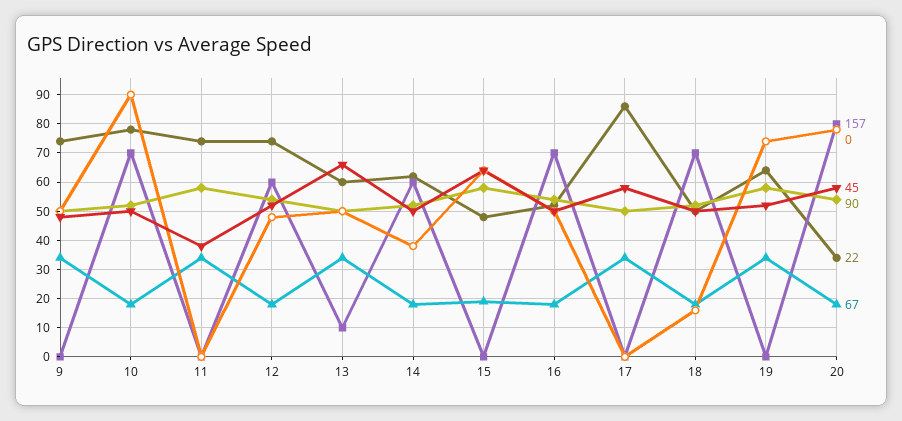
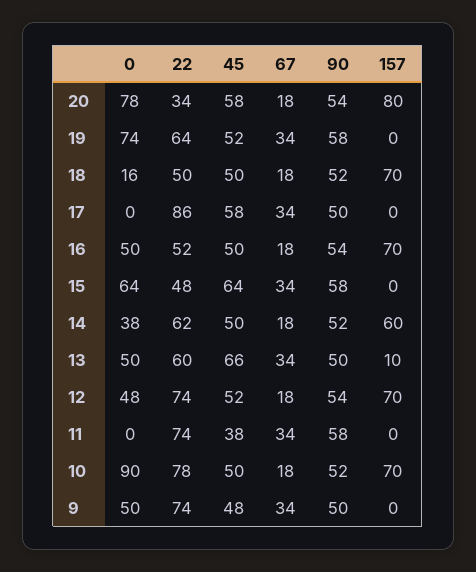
157, 12: 60 -> 70
67, 15: 20 -> 34

